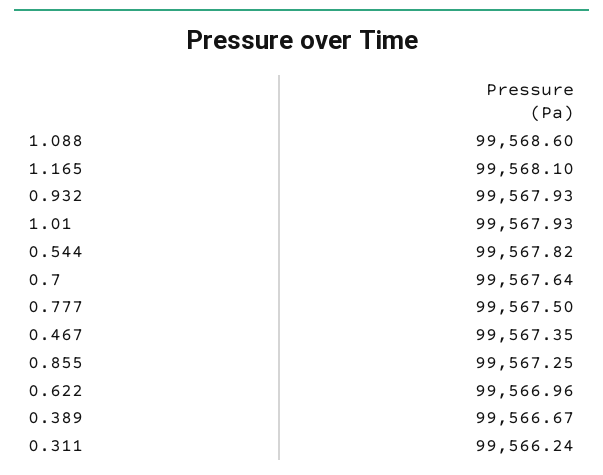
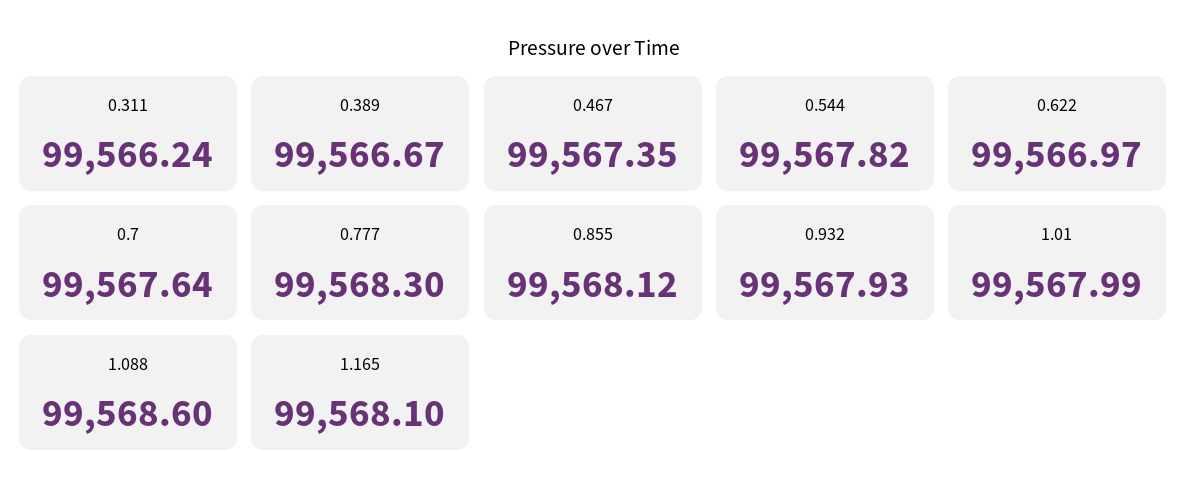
1.01: 99567.93 -> 99567.99
0.777: 99567.5 -> 99568.3
0.855: 99567.25 -> 99568.12
0.622: 99566.96 -> 99566.97

